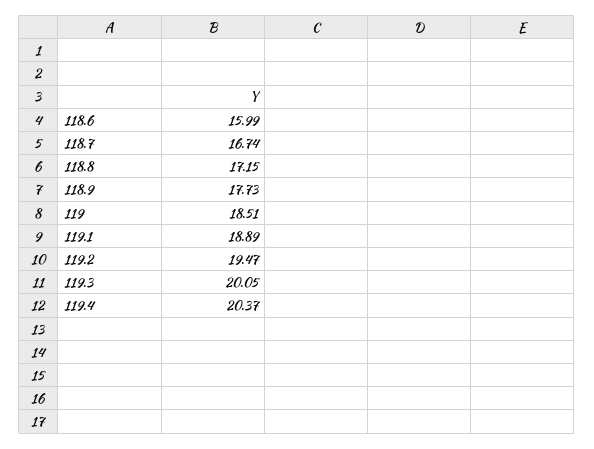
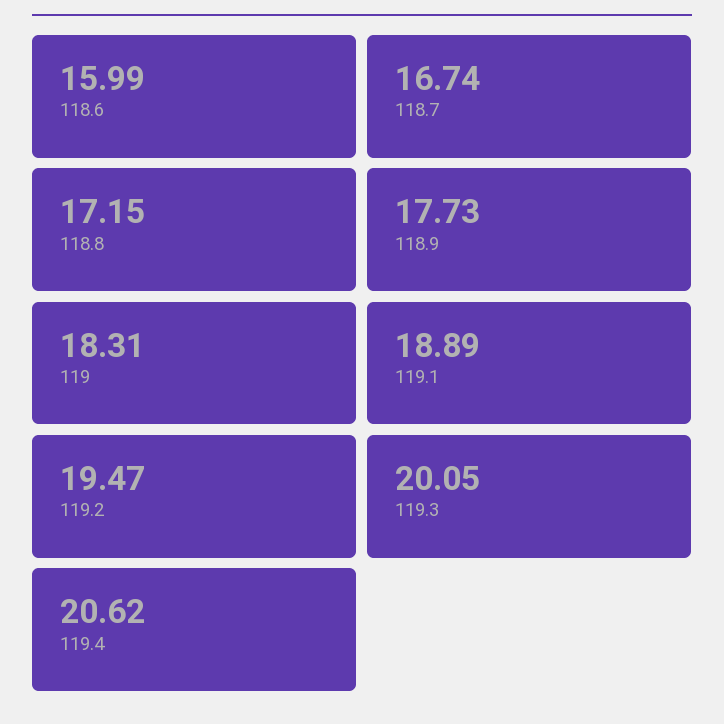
119: 18.51 -> 18.31
119.4: 20.37 -> 20.62

